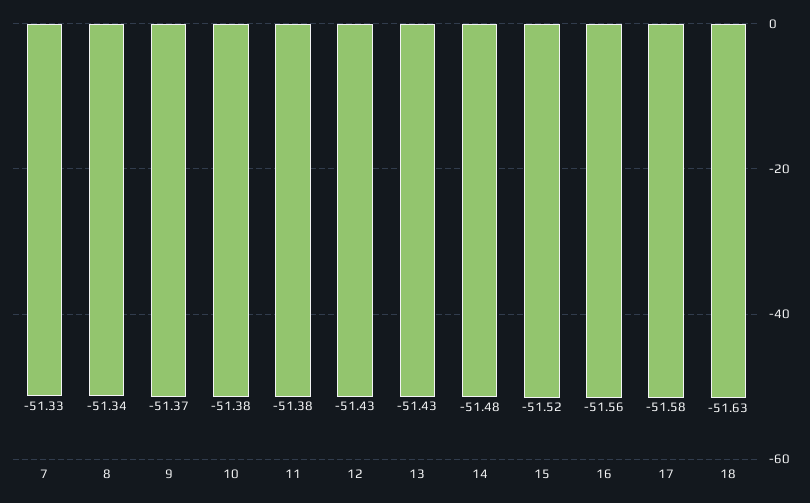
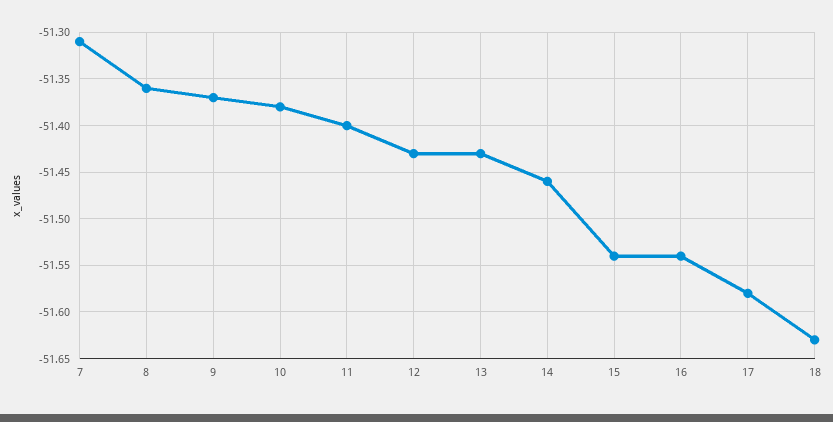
7: -51.33 -> -51.31
8: -51.34 -> -51.36
11: -51.38 -> -51.4
14: -51.48 -> -51.46
15: -51.52 -> -51.54
16: -51.56 -> -51.54

